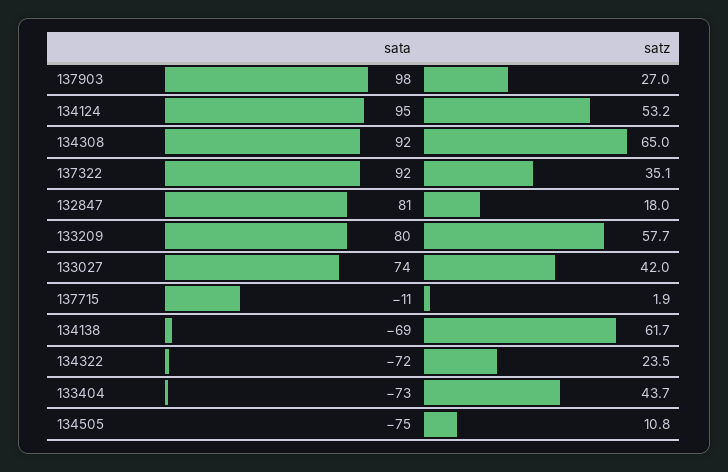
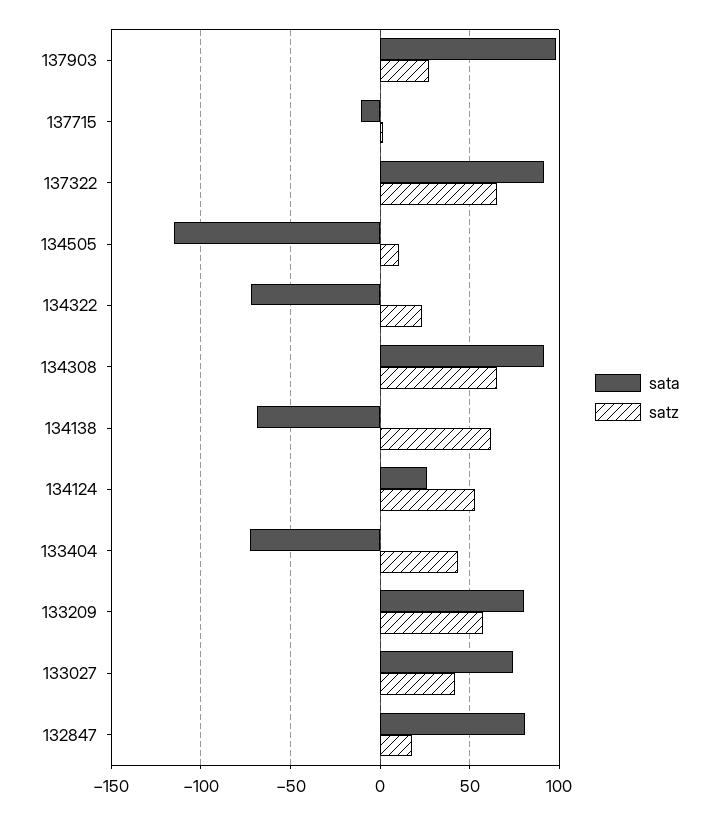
sata, 134124: 95 -> 25
satz, 137322: 35.1 -> 65
sata, 134505: -75 -> -115

